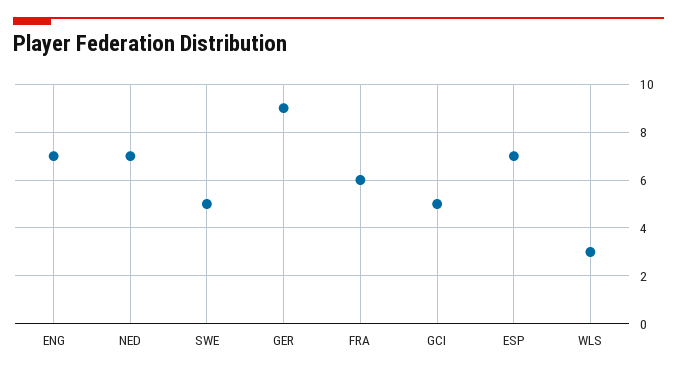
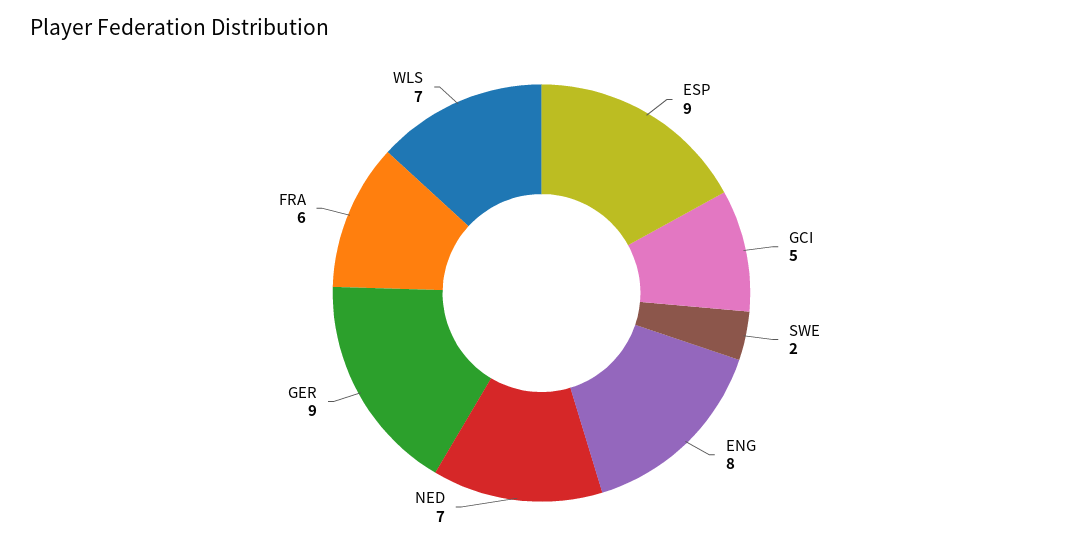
ENG: 7 -> 8
SWE: 5 -> 2
ESP: 7 -> 9
WLS: 3 -> 7

